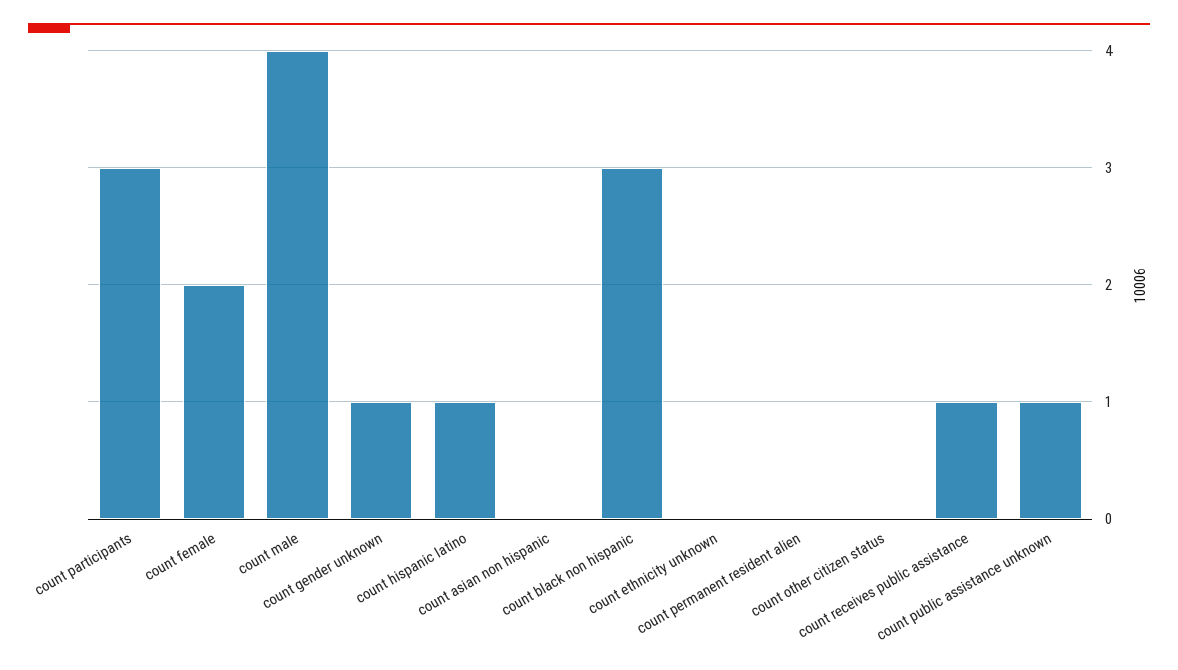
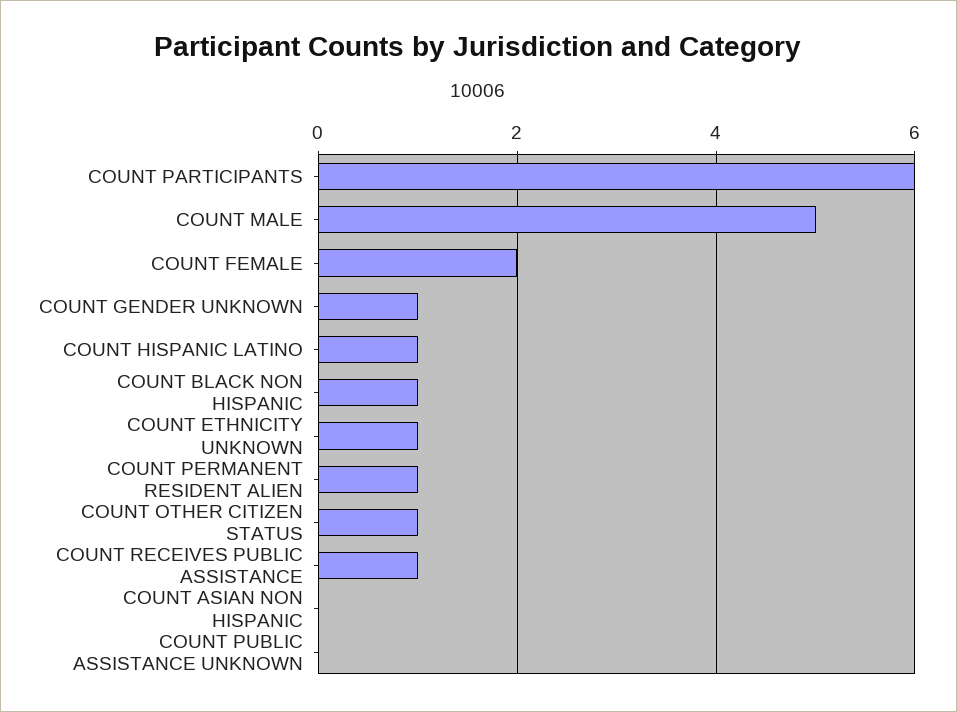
count participants: 3 -> 6
count male: 4 -> 5
count black non hispanic: 3 -> 1
count ethnicity unknown: 0 -> 1
count permanent resident alien: 0 -> 1
count other citizen status: 0 -> 1
count public assistance unknown: 1 -> 0

